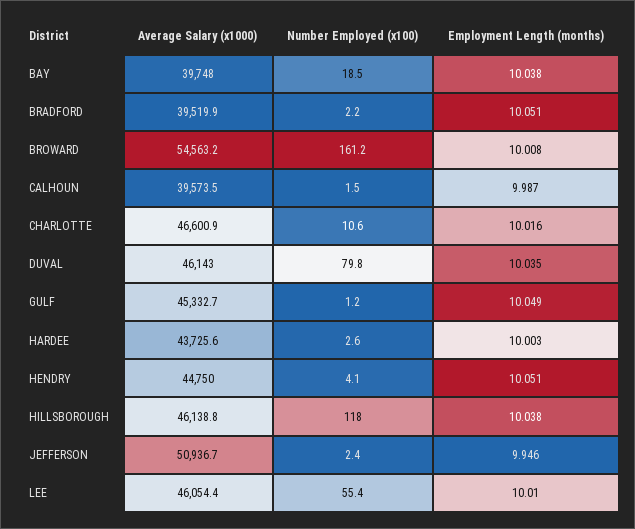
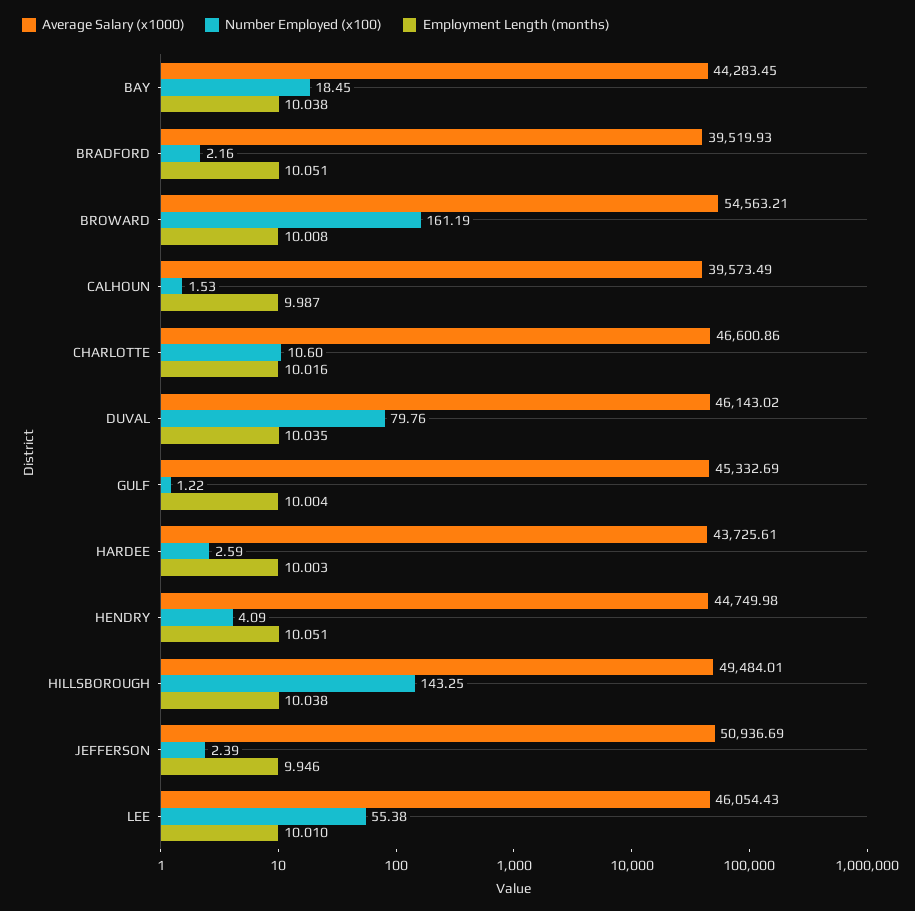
Average Salary (x1000), BAY: 39748 -> 44283.45
Employment Length (months), GULF: 10.049 -> 10.004
Average Salary (x1000), HILLSBOROUGH: 46138.8 -> 49484.01
Number Employed (x100), HILLSBOROUGH: 118 -> 143.25

